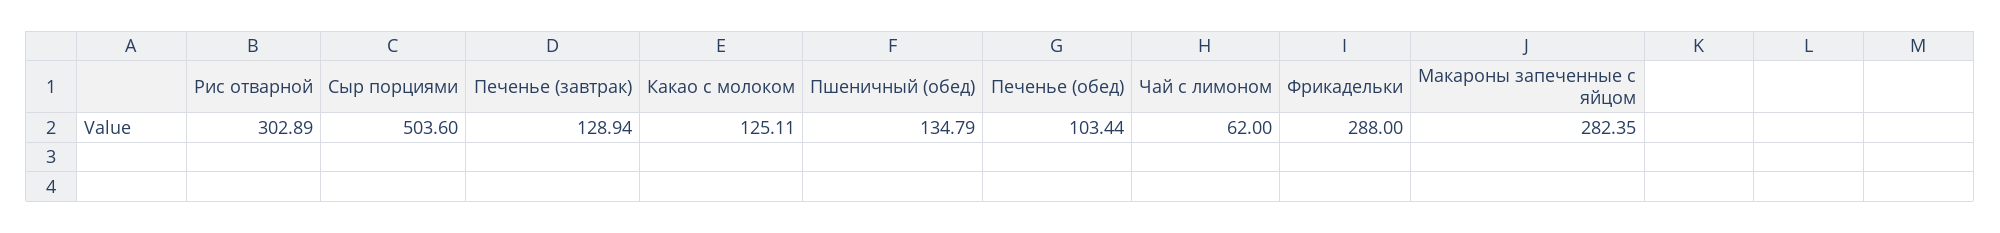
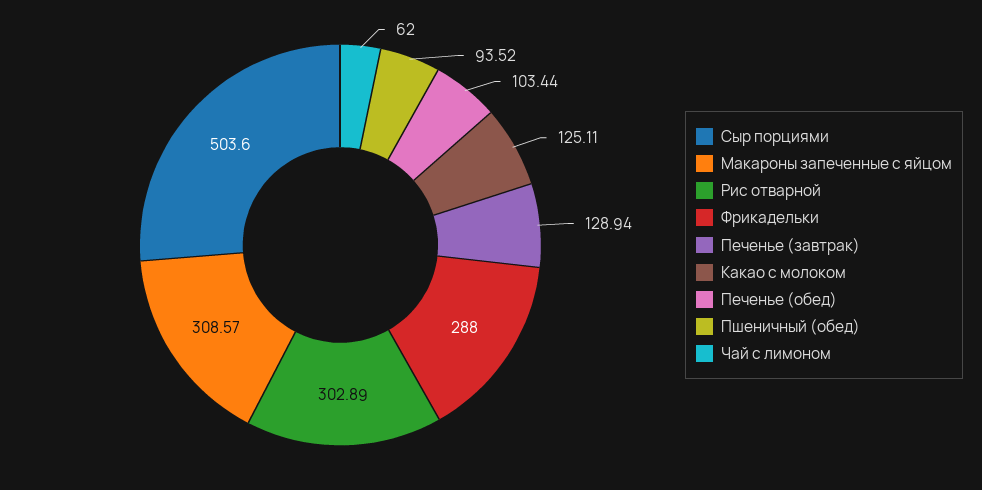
Пшеничный (обед): 134.79 -> 93.52
Макароны запеченные с яйцом: 282.35 -> 308.57

